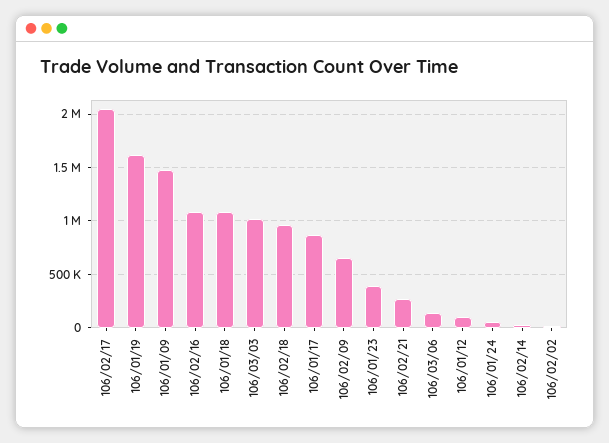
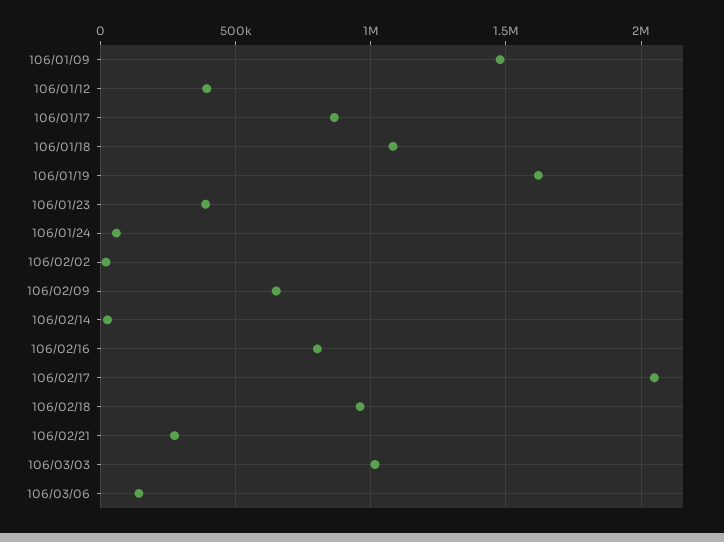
106/02/16: 1100000 -> 800000
106/01/12: 100000 -> 400000

